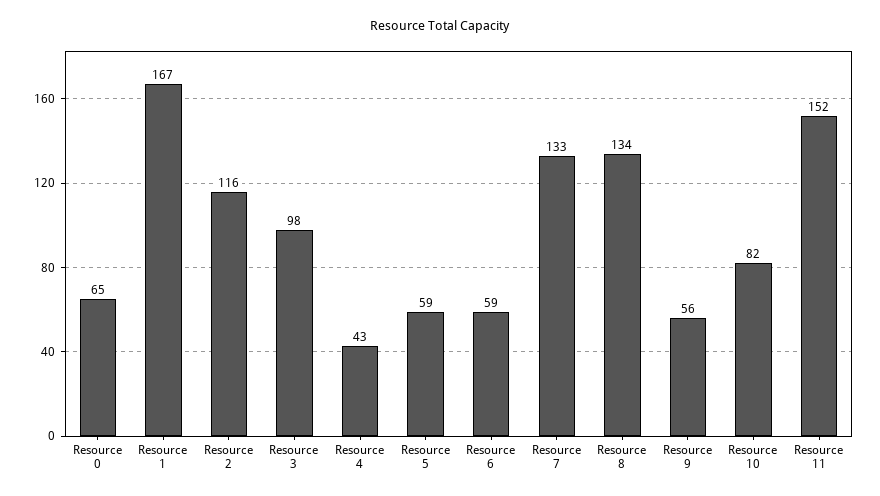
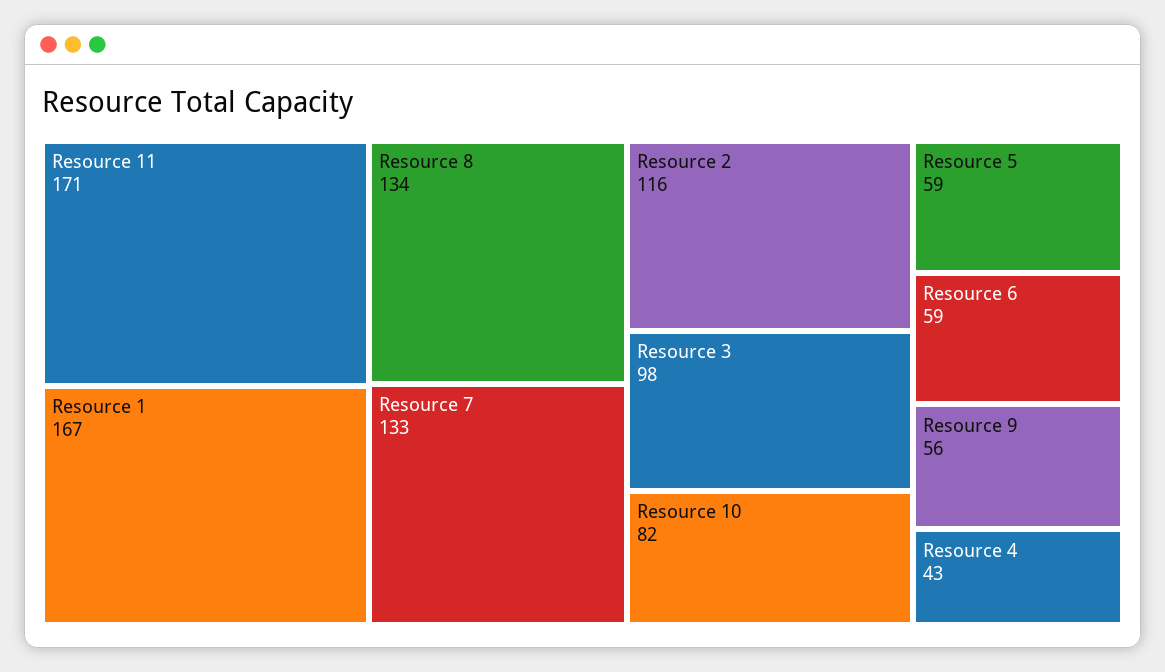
Resource 0: 65 -> none
Resource 11: 152 -> 171

